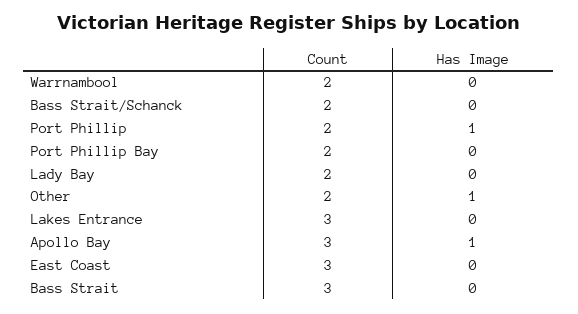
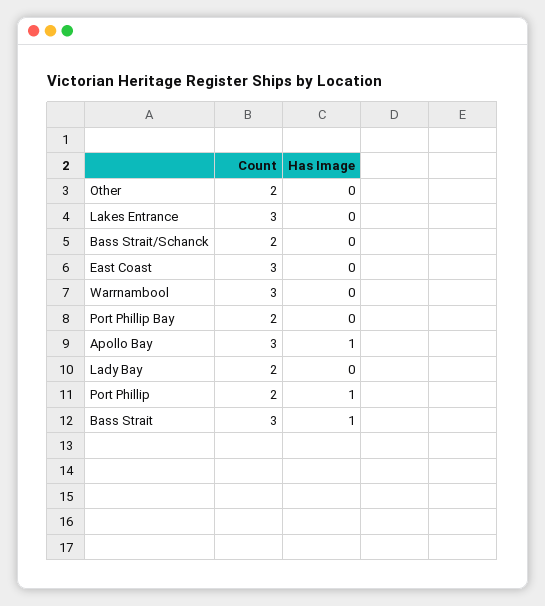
Count, Warrnambool: 2 -> 3
Has Image, Other: 1 -> 0
Has Image, Bass Strait: 0 -> 1

